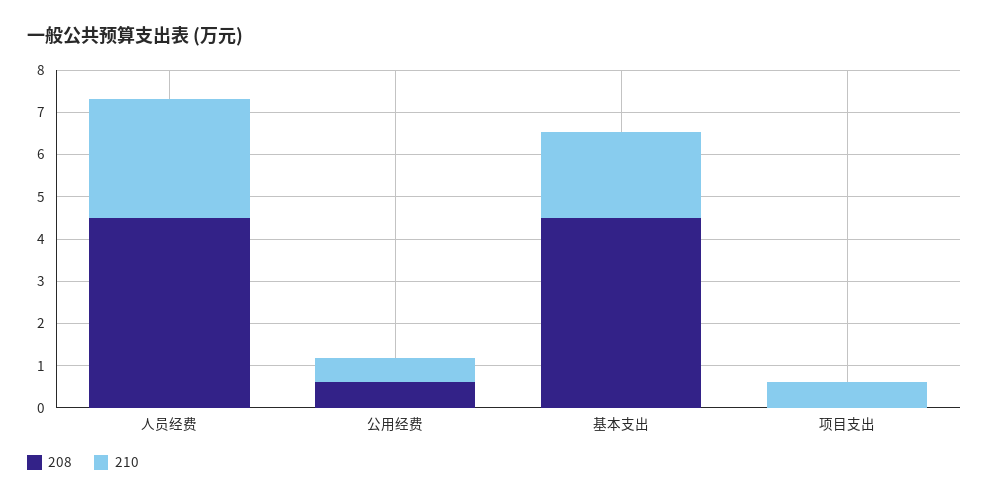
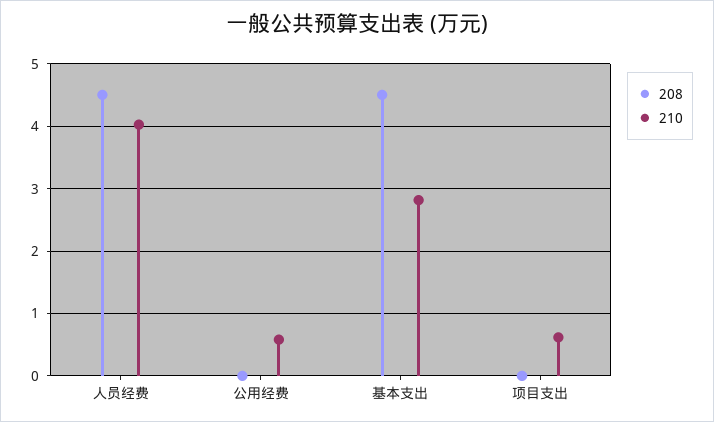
210, 人员经费: 2.8 -> 4
208, 公用经费: 0.6 -> 0
210, 基本支出: 2 -> 2.8

